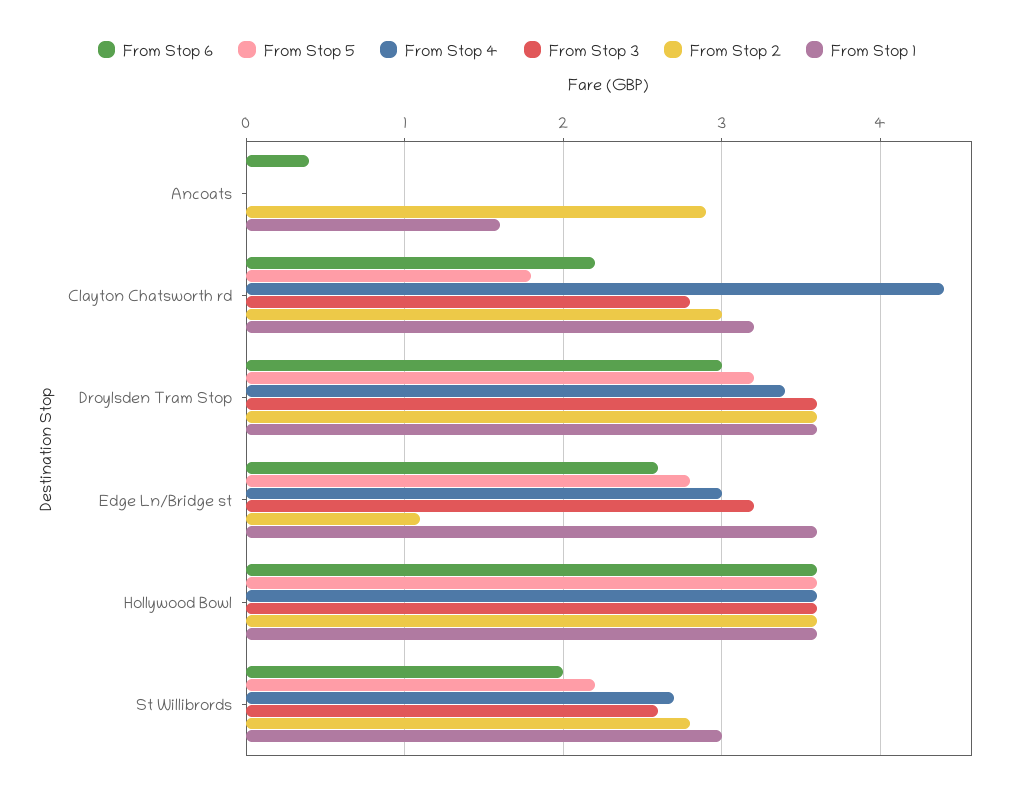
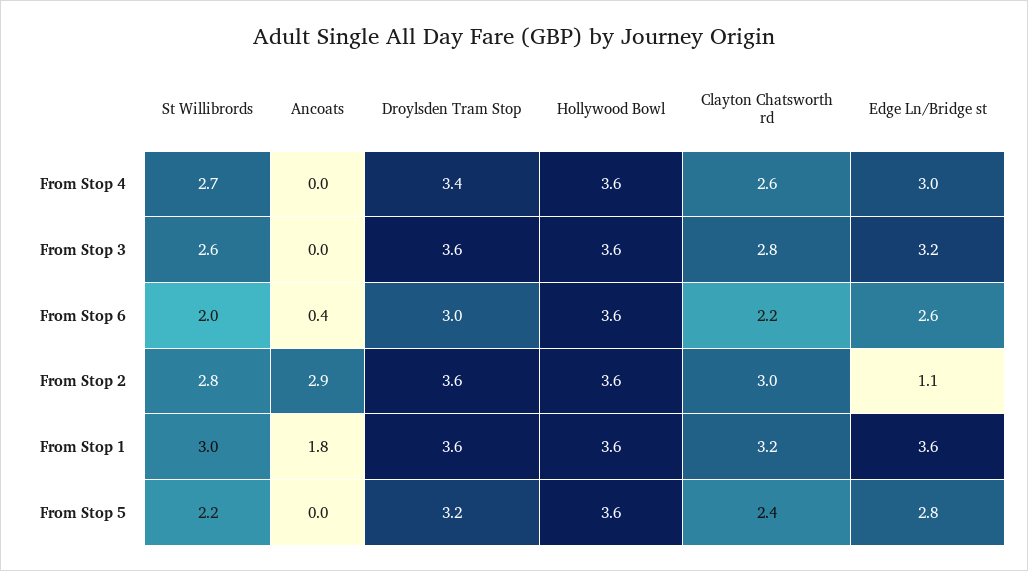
From Stop 1, Ancoats: 1.6 -> 1.8
From Stop 5, Clayton Chatsworth rd: 1.8 -> 2.4
From Stop 4, Clayton Chatsworth rd: 4.4 -> 2.6

